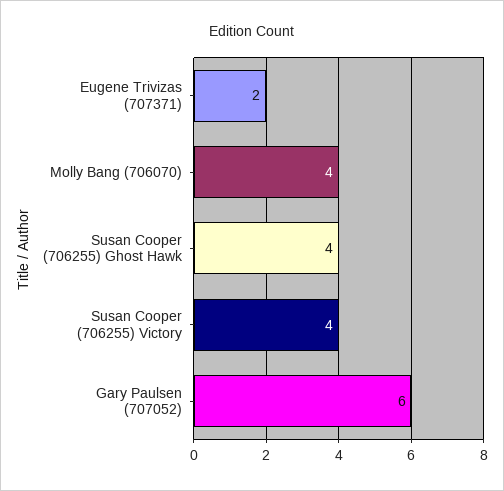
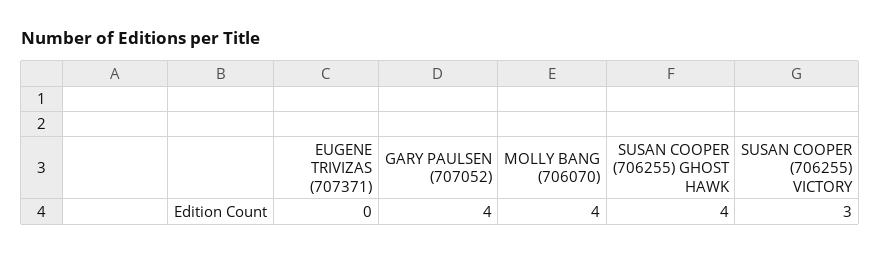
Eugene Trivizas (707371): 2 -> 0
Susan Cooper (706255) Victory: 4 -> 3
Gary Paulsen (707052): 6 -> 4

